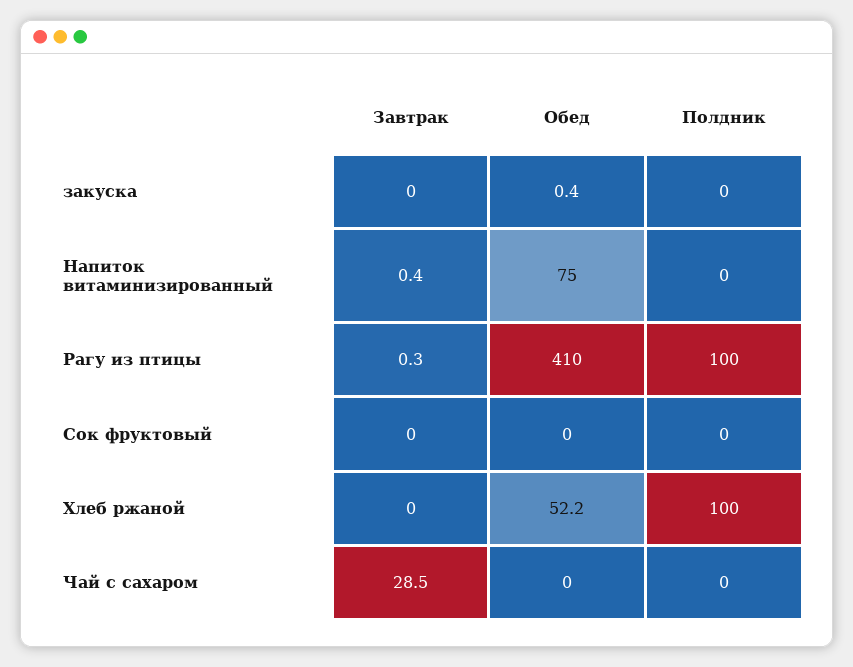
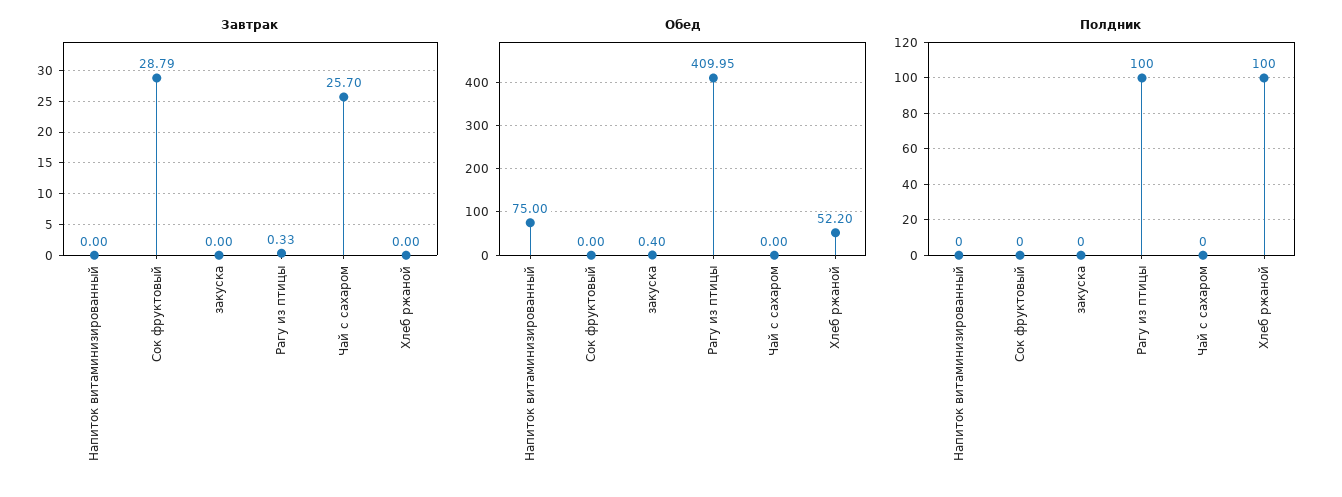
Завтрак, Напиток витаминизированный: 0.4 -> 0
Завтрак, Сок фруктовый: 0 -> 28.79
Завтрак, Чай с сахаром: 28.5 -> 25.7

